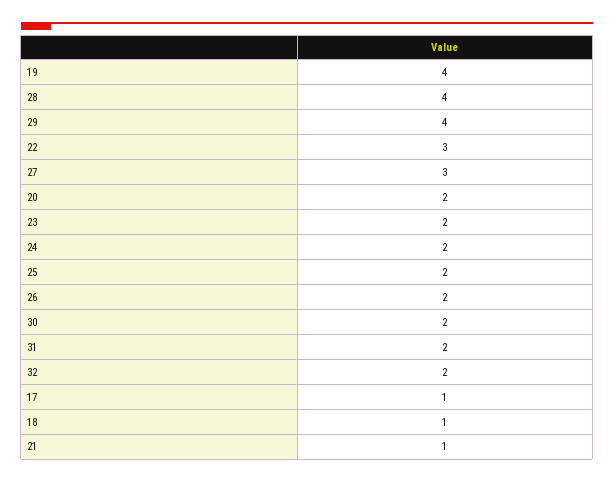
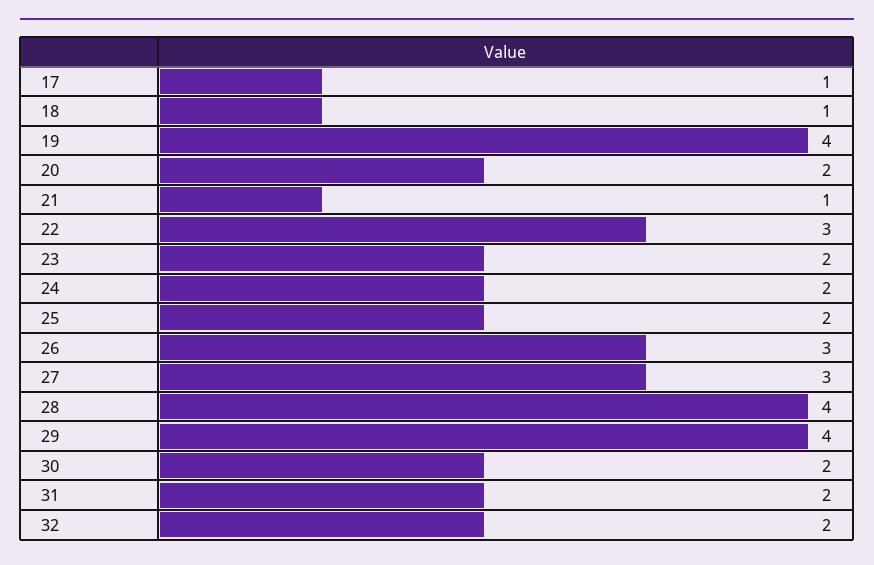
26: 2 -> 3

